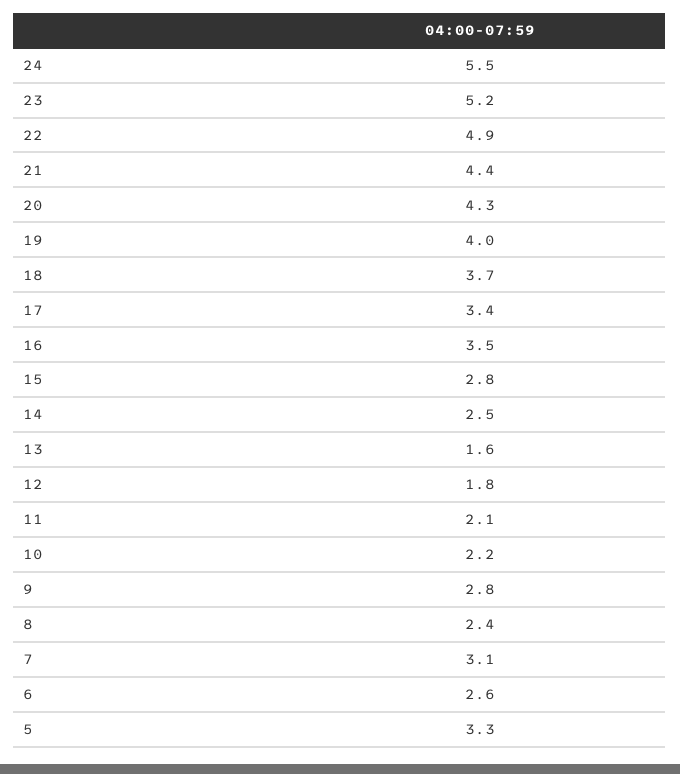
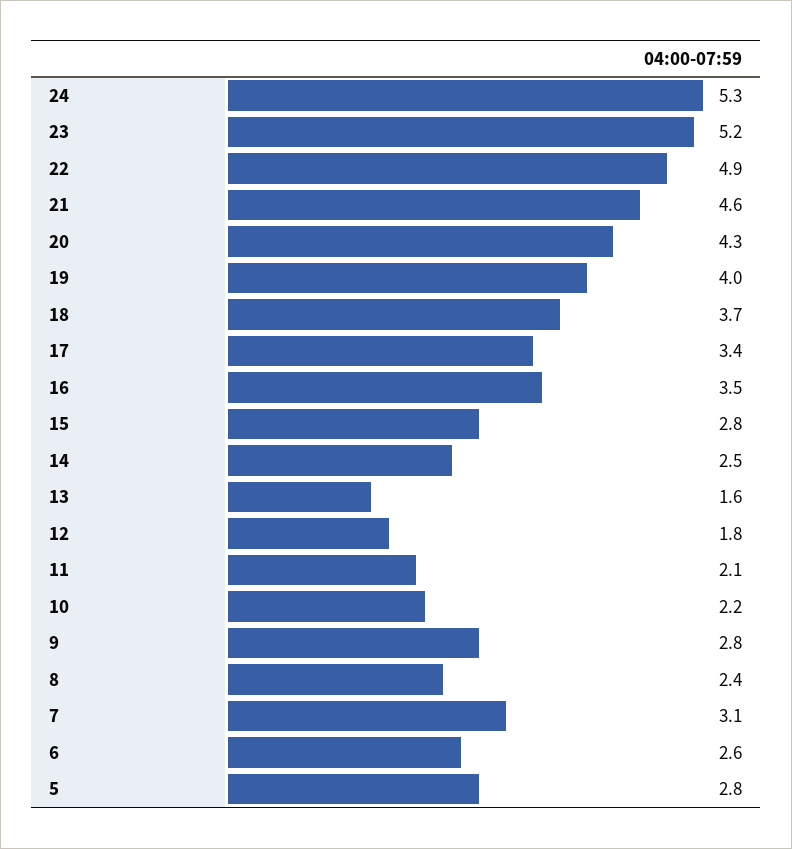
24: 5.5 -> 5.3
21: 4.4 -> 4.6
5: 3.3 -> 2.8

